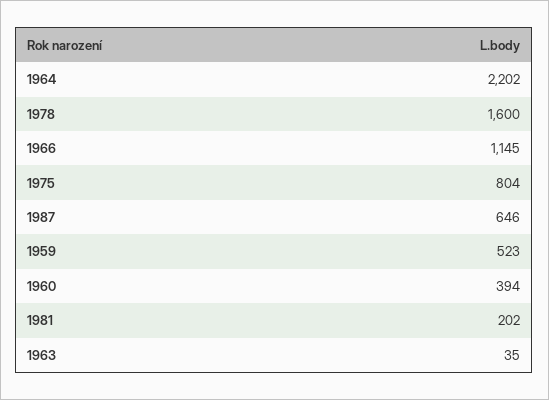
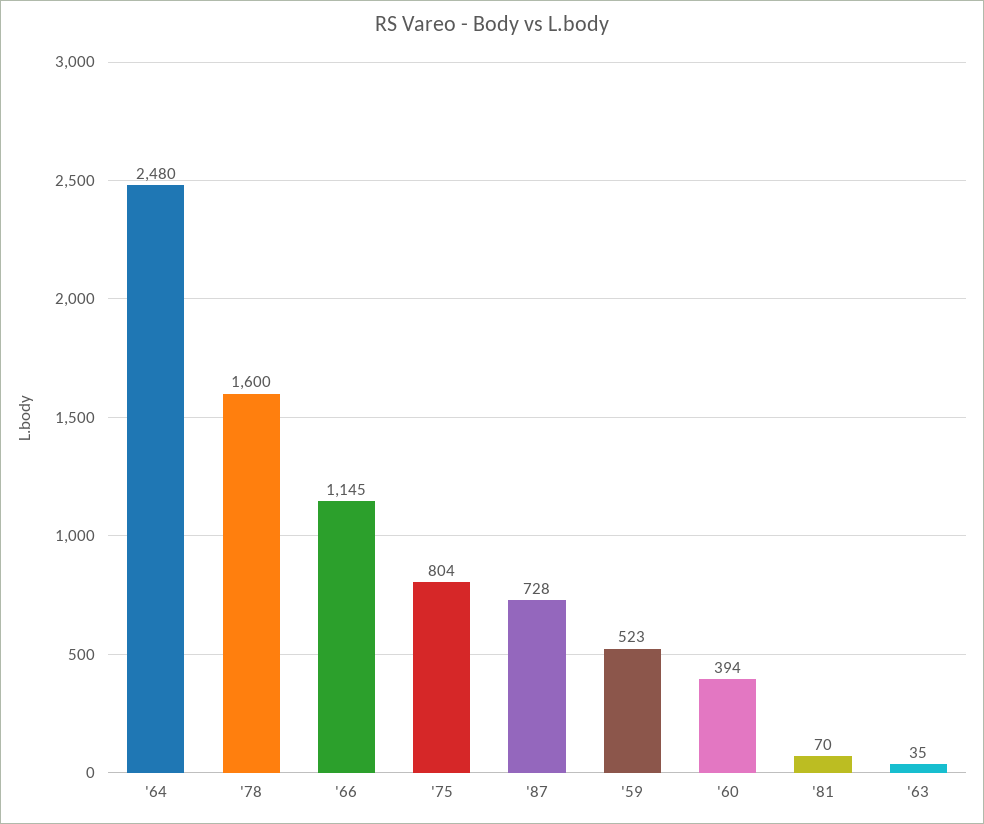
1964: 2202 -> 2480
1987: 646 -> 728
1981: 202 -> 70

